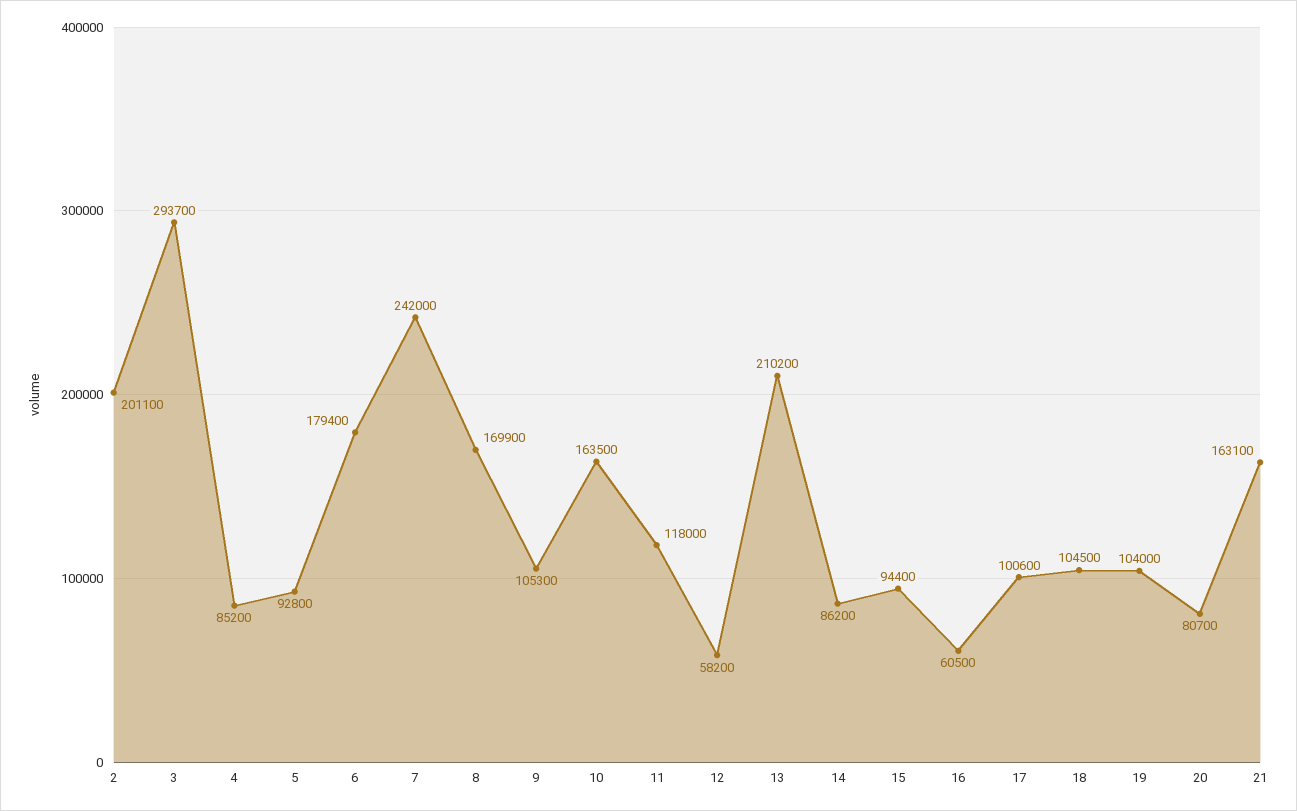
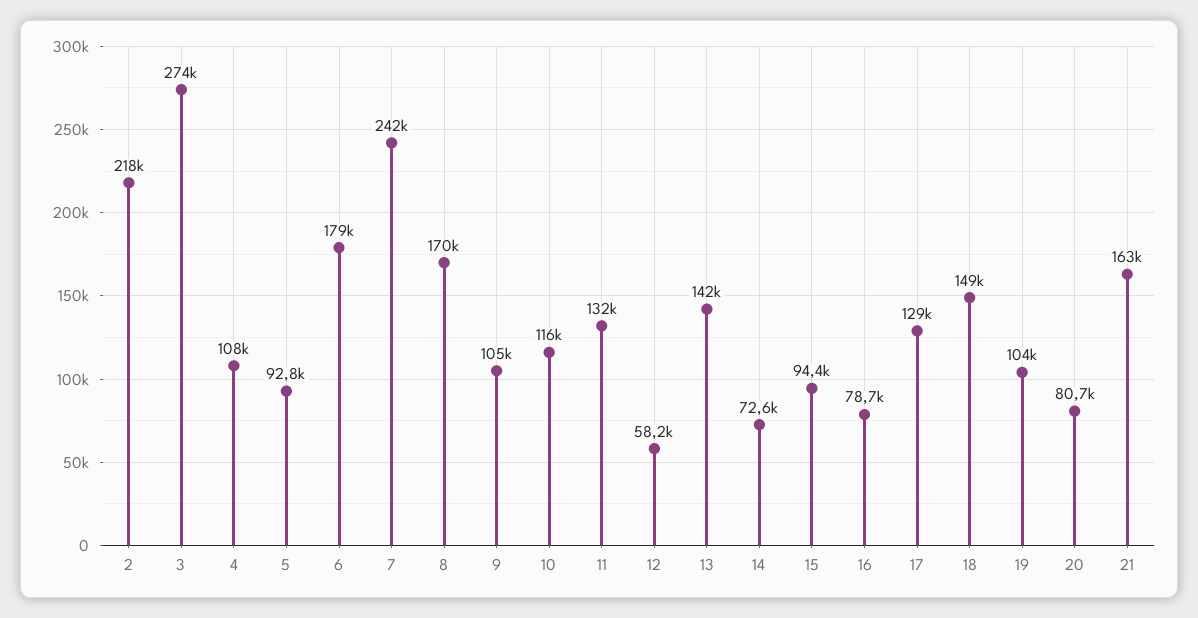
2: 201100 -> 218000
3: 293700 -> 274000
4: 85200 -> 108000
10: 163500 -> 116000
11: 118000 -> 132000
13: 210200 -> 142000
14: 86200 -> 72600
16: 60500 -> 78700
17: 100600 -> 129000
18: 104500 -> 149000

